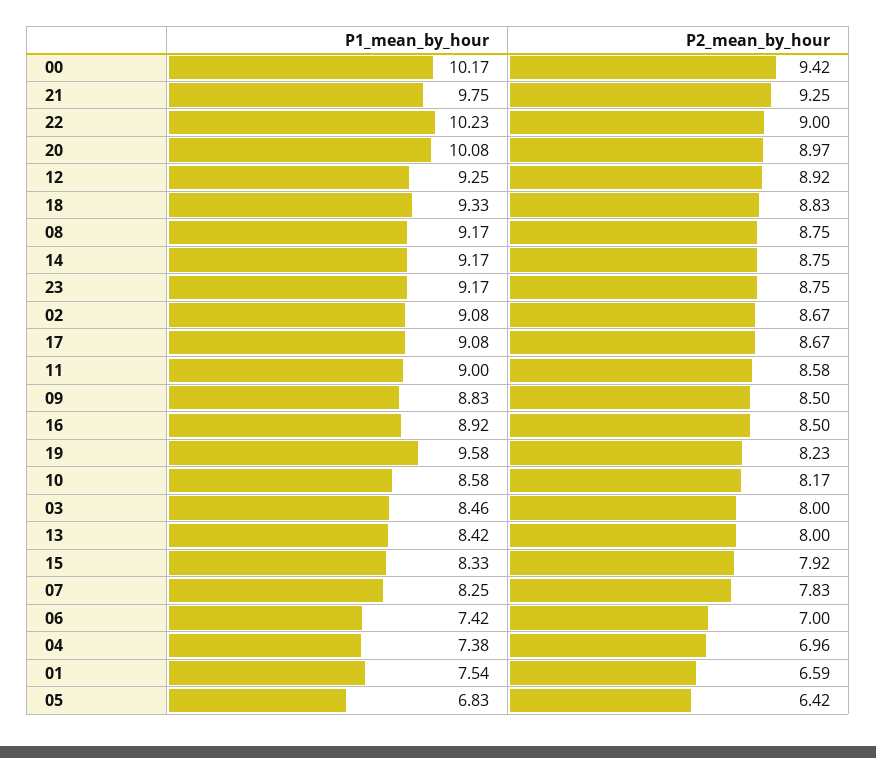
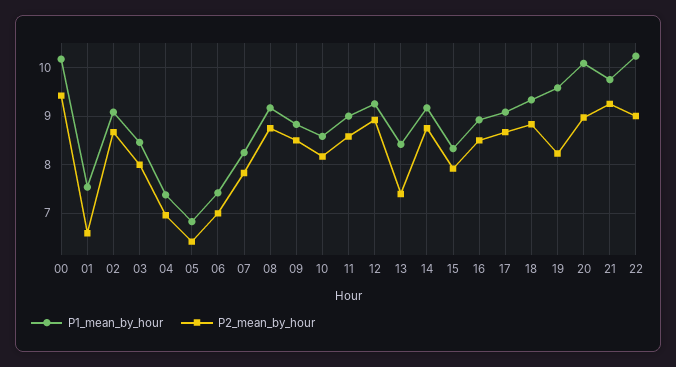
P1_mean_by_hour, 23: 9.17 -> none
P2_mean_by_hour, 23: 8.75 -> none
P2_mean_by_hour, 13: 8 -> 7.4

